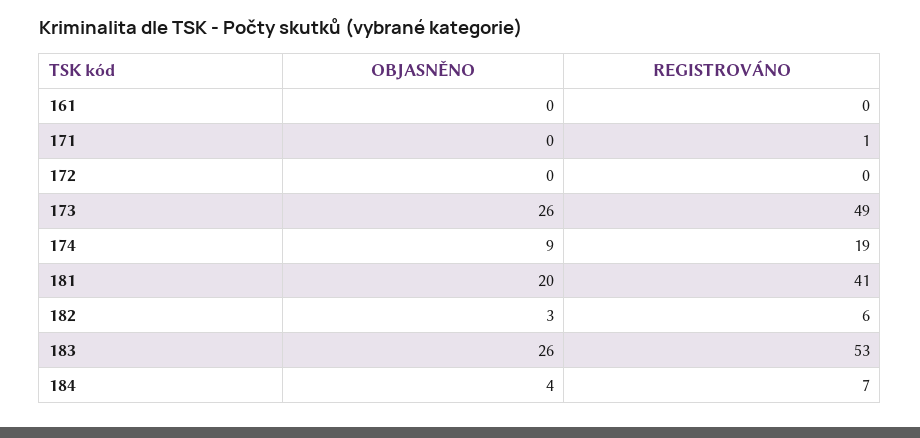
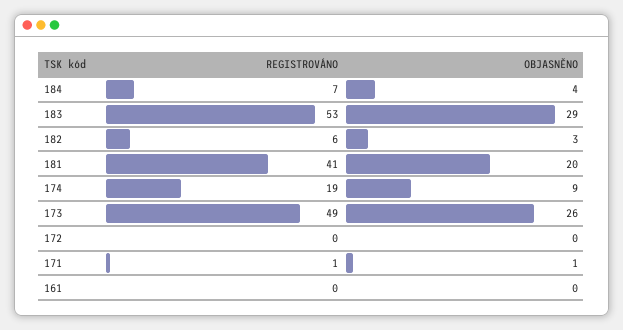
OBJASNĚNO, 171: 0 -> 1
OBJASNĚNO, 183: 26 -> 29

